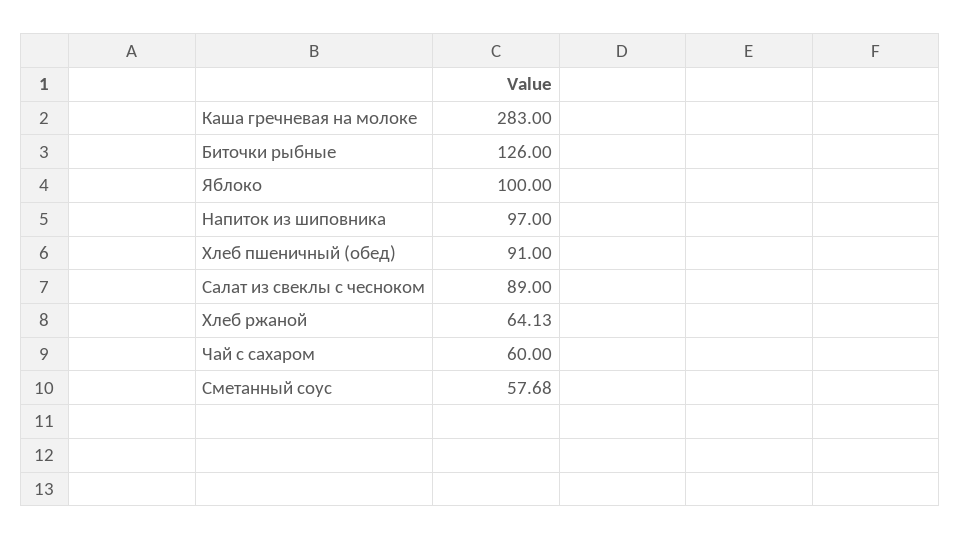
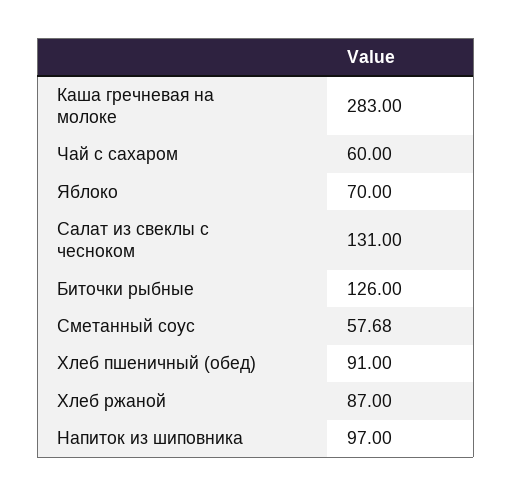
Яблоко: 100 -> 70
Салат из свеклы с чесноком: 89 -> 131
Хлеб ржаной: 64.13 -> 87

